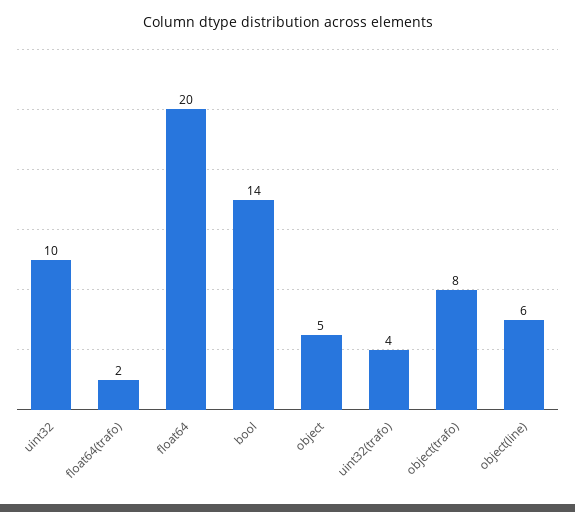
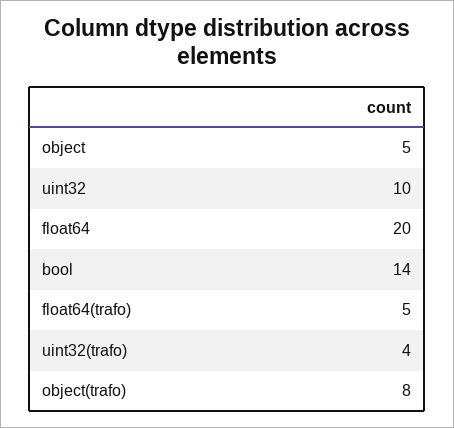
float64(trafo): 2 -> 5
object(line): 6 -> none

